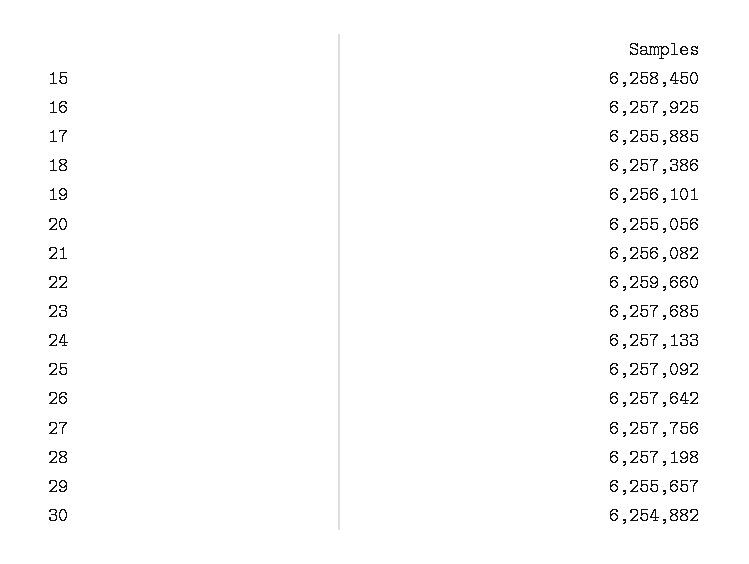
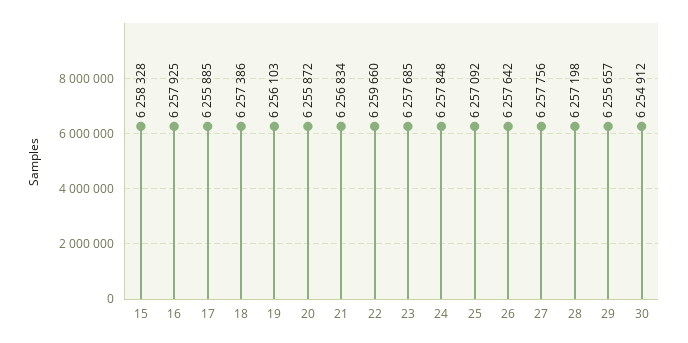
15: 6258450 -> 6258328
19: 6256101 -> 6256103
20: 6255056 -> 6255872
21: 6256082 -> 6256834
24: 6257133 -> 6257848
30: 6254882 -> 6254912

